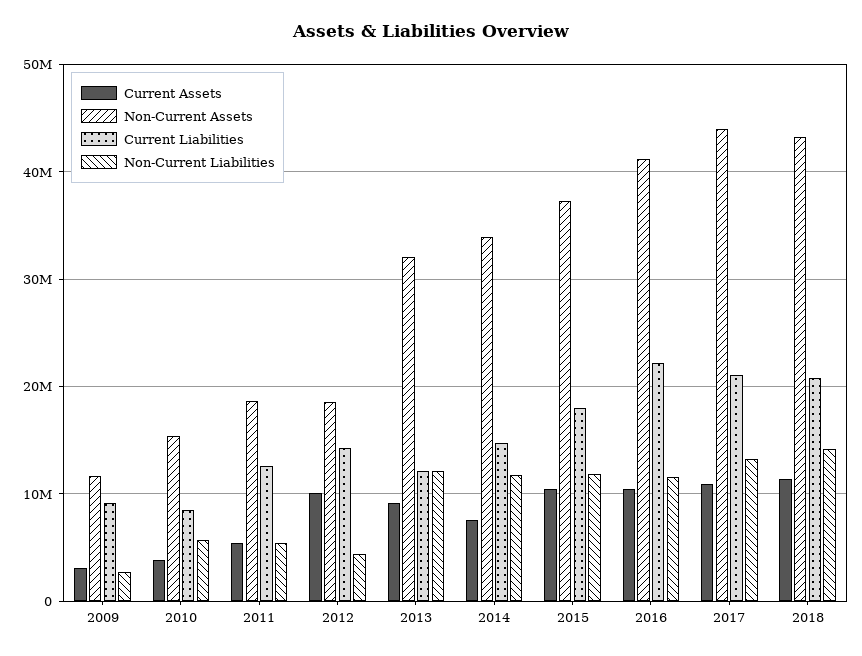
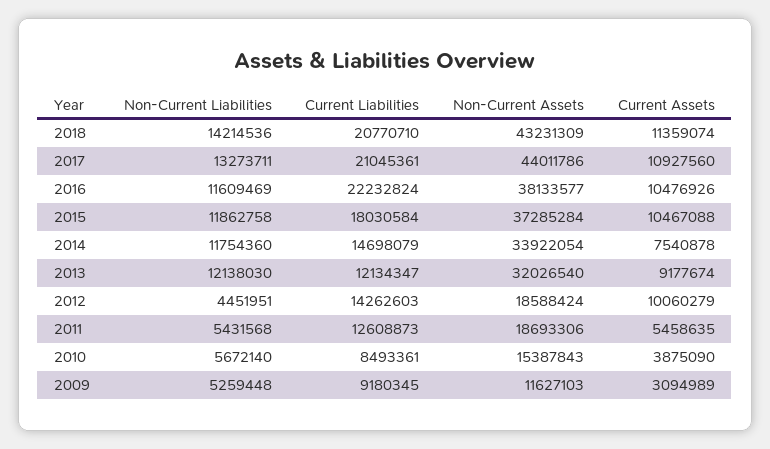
Non-Current Liabilities, 2009: 3000000 -> 5259448
Non-Current Assets, 2016: 41000000 -> 38133577

